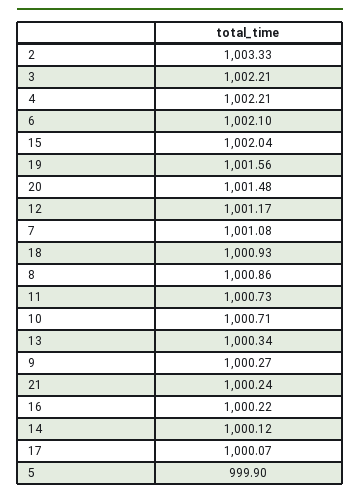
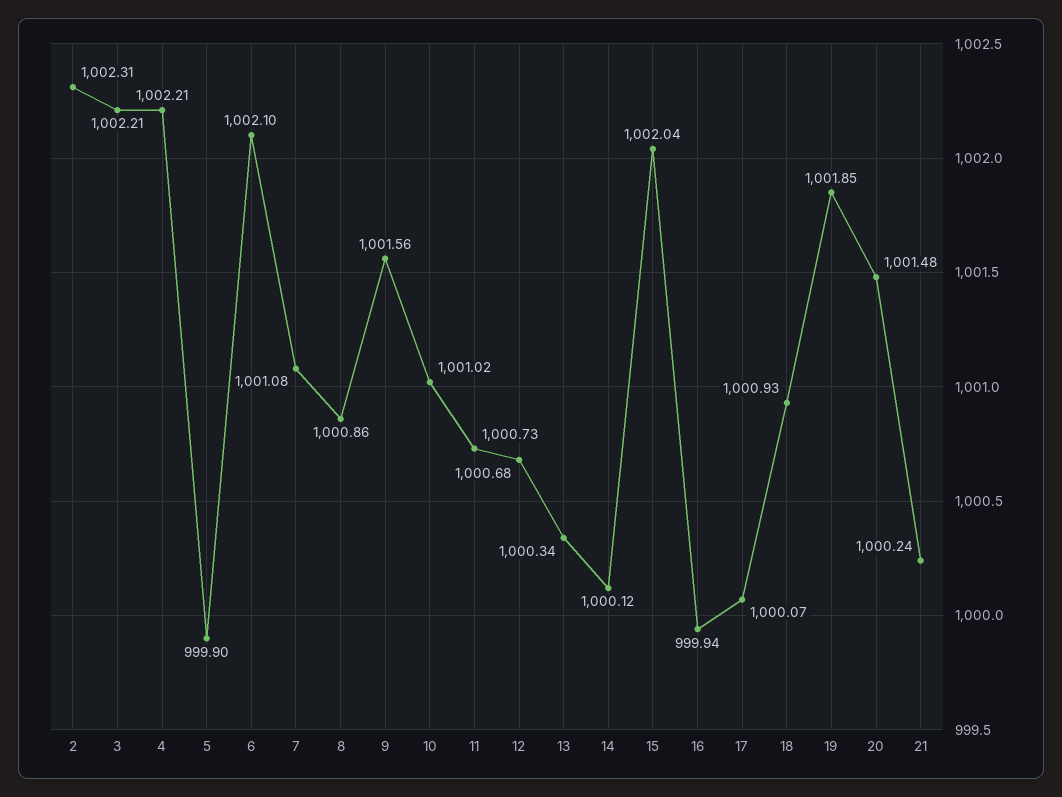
2: 1003.33 -> 1002.31
19: 1001.56 -> 1001.85
12: 1001.17 -> 1000.68
10: 1000.71 -> 1001.02
9: 1000.27 -> 1001.56
16: 1000.22 -> 999.94

